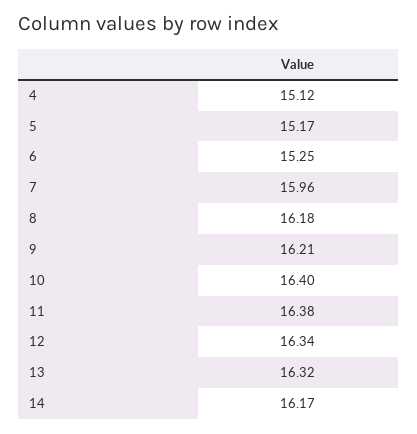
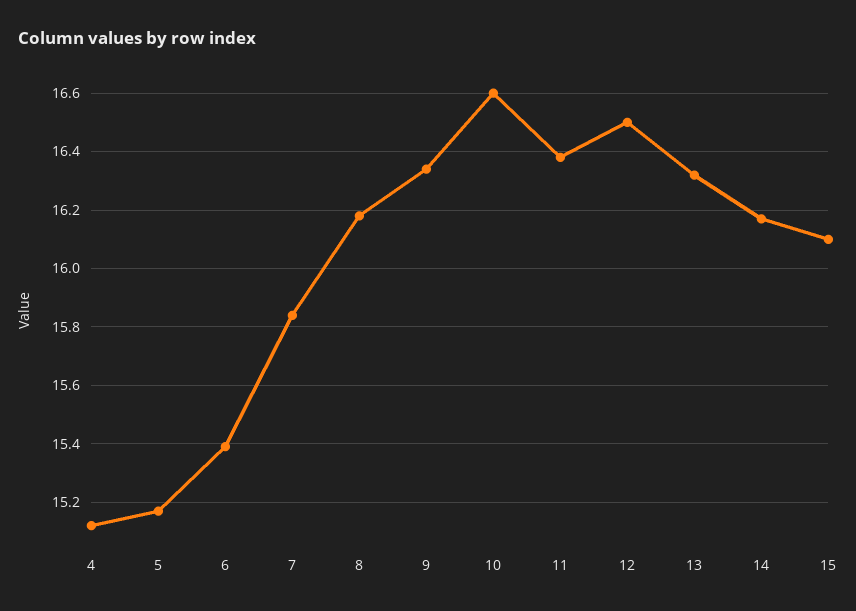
6: 15.25 -> 15.4
7: 15.96 -> 15.85
9: 16.21 -> 16.35
10: 16.4 -> 16.6
12: 16.34 -> 16.5
15: none -> 16.1

